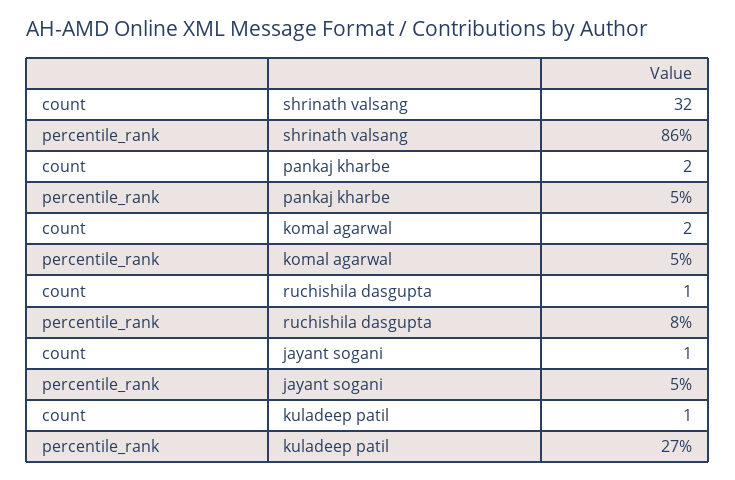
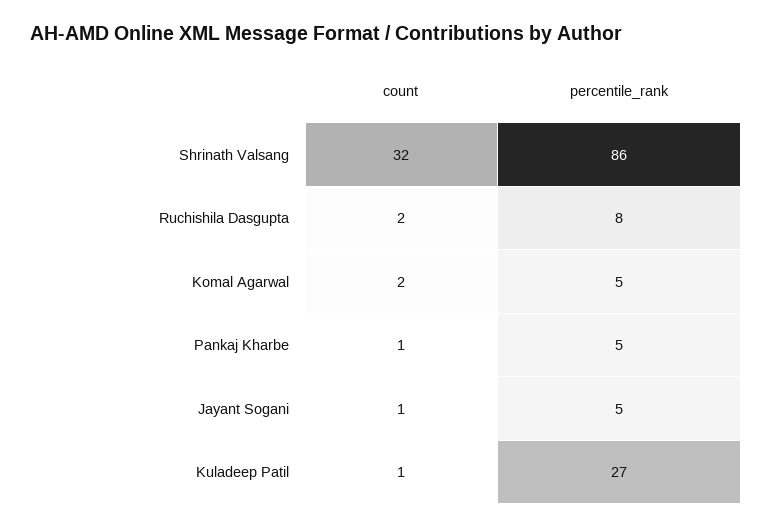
count, pankaj kharbe: 2 -> 1
count, ruchishila dasgupta: 1 -> 2

